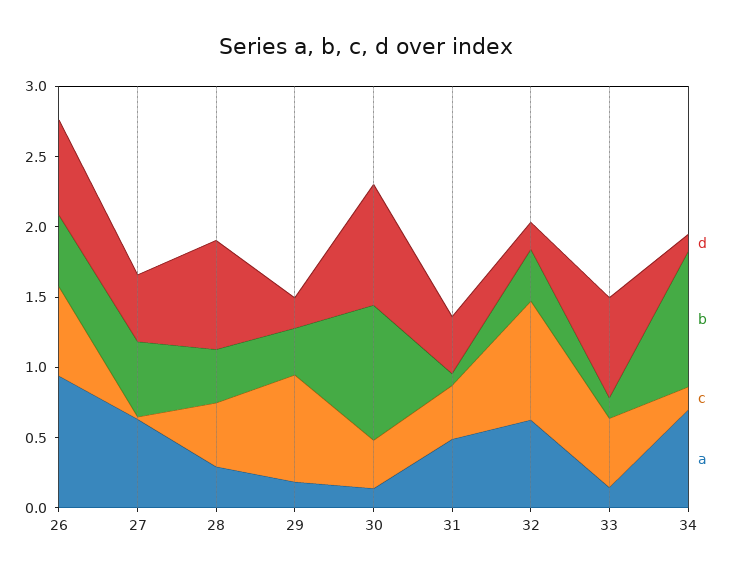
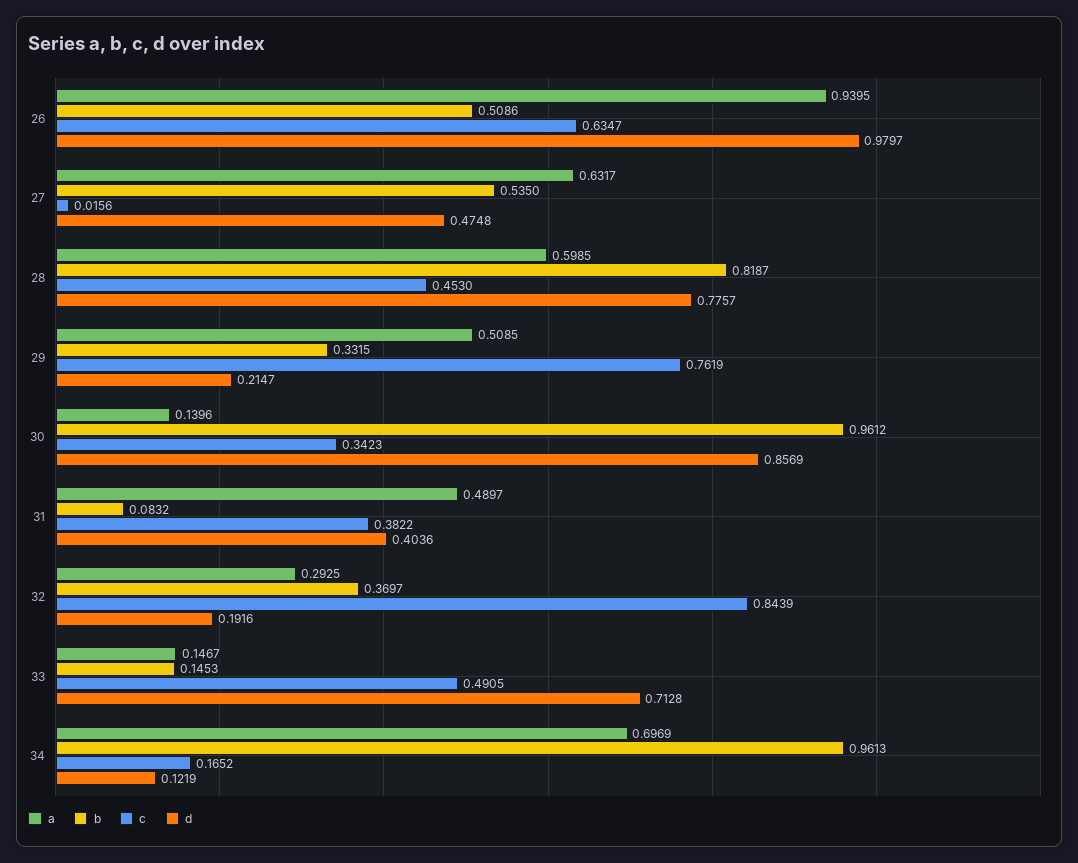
d, 26: 0.7 -> 0.9797
b, 28: 0.4 -> 0.8187
a, 28: 0.3 -> 0.5985
a, 29: 0.2 -> 0.5085
a, 32: 0.6 -> 0.2925

